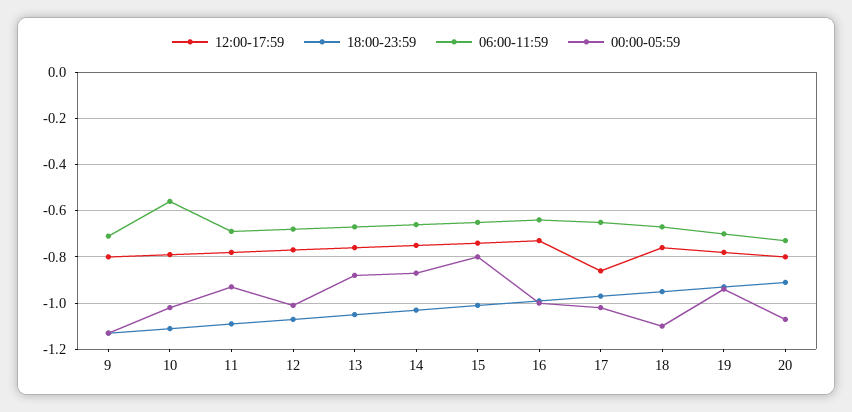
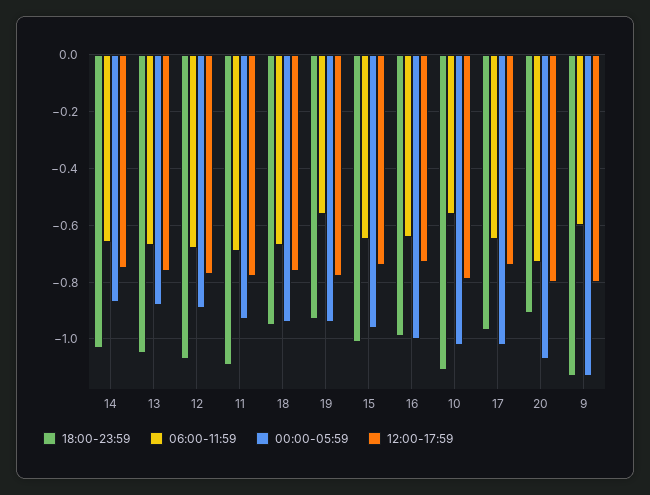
06:00-11:59, 9: -0.7 -> -0.6
00:00-05:59, 12: -1 -> -0.9
00:00-05:59, 15: -0.8 -> -0.95
12:00-17:59, 17: -0.85 -> -0.75
00:00-05:59, 18: -1.1 -> -0.95
06:00-11:59, 19: -0.7 -> -0.55

